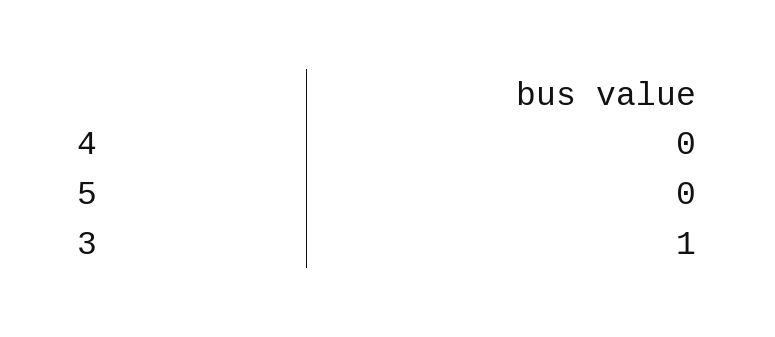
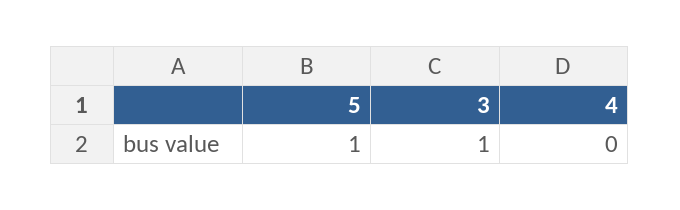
5: 0 -> 1

